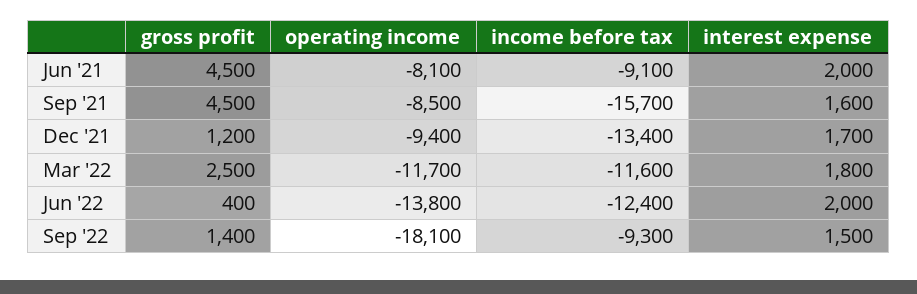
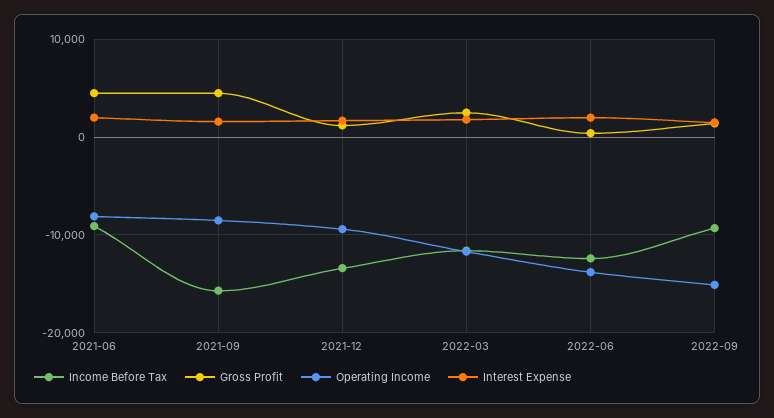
operating income, Sep '22: -18100 -> -15000

